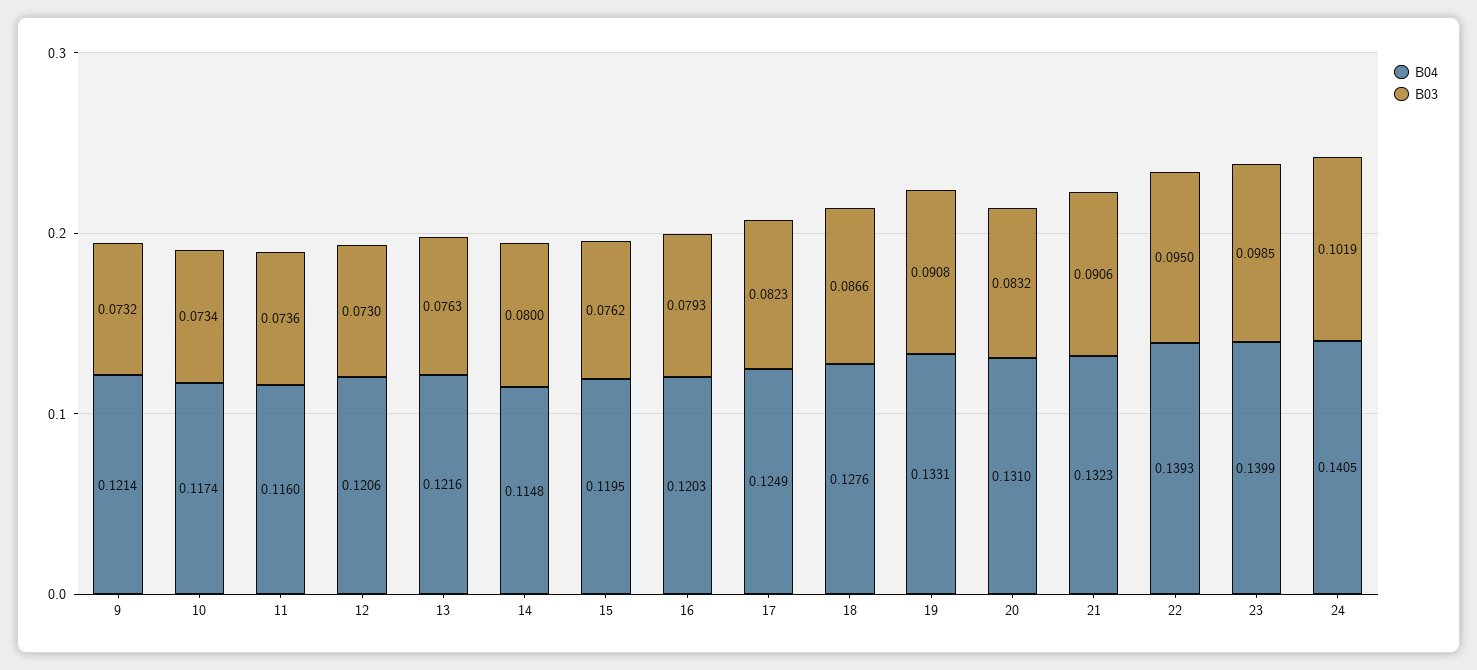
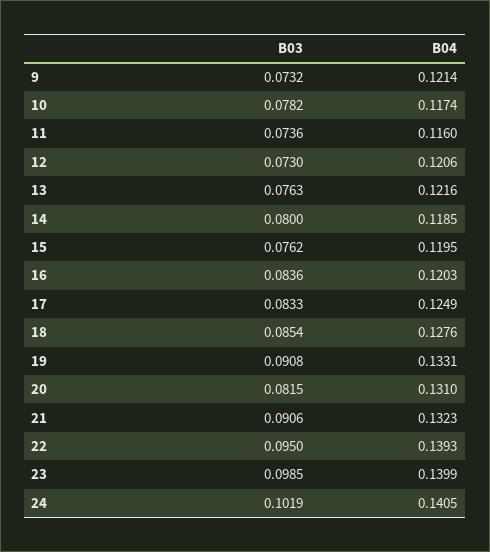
B03, 10: 0.0734 -> 0.0782
B04, 14: 0.1148 -> 0.1185
B03, 16: 0.0793 -> 0.0836
B03, 17: 0.0823 -> 0.0833
B03, 18: 0.0866 -> 0.0854
B03, 20: 0.0832 -> 0.0815

